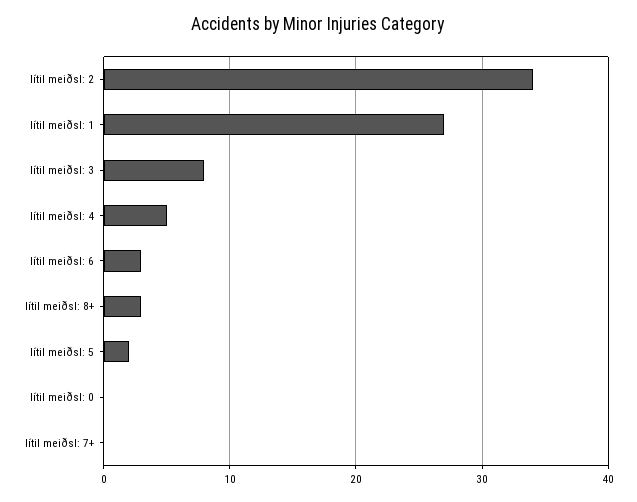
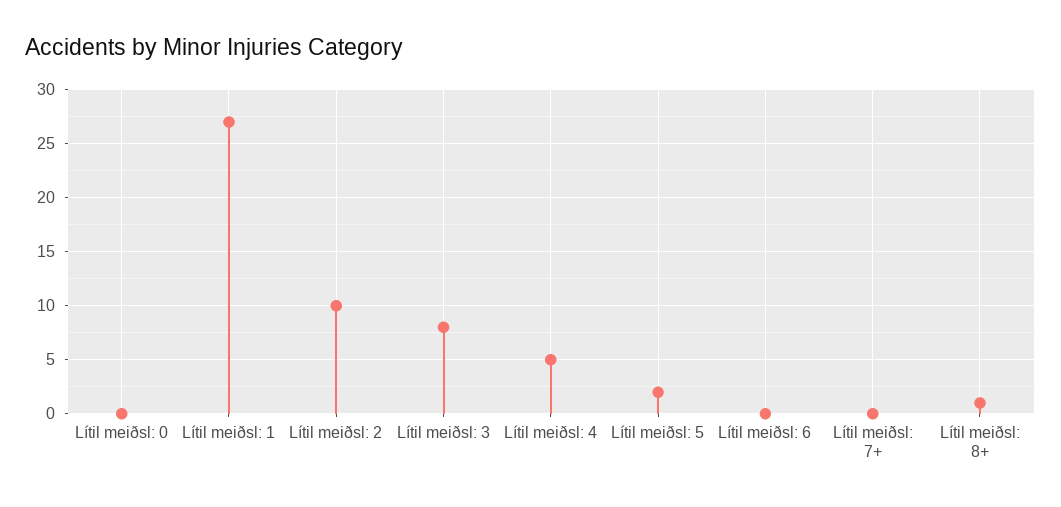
lítil meiðsl: 2: 34 -> 10
lítil meiðsl: 6: 3 -> 0
lítil meiðsl: 8+: 3 -> 1

